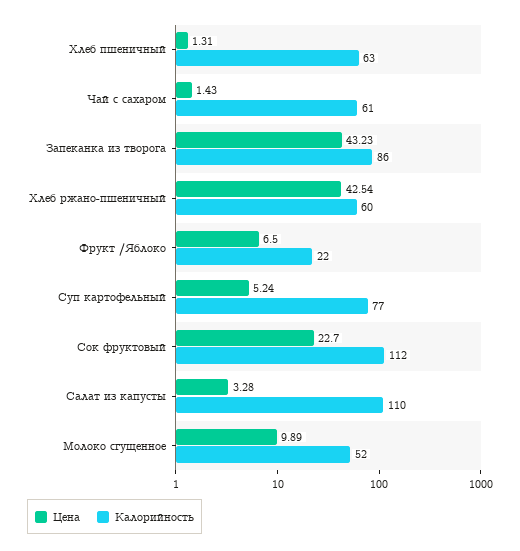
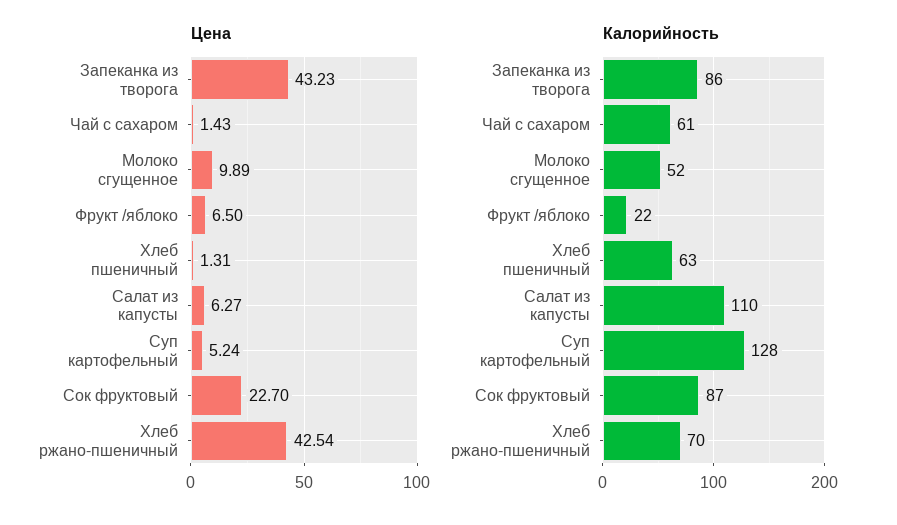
Калорийность, Хлеб ржано-пшеничный: 60 -> 70
Калорийность, Суп картофельный: 77 -> 128
Калорийность, Сок фруктовый: 112 -> 87
Цена, Салат из капусты: 3.28 -> 6.27

